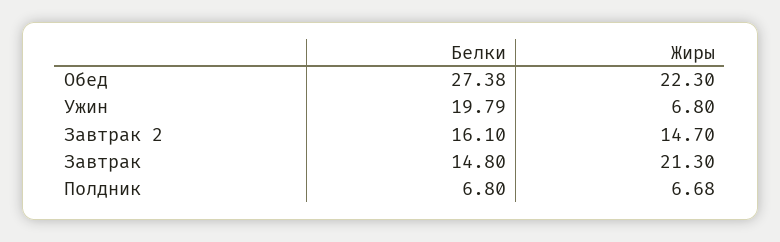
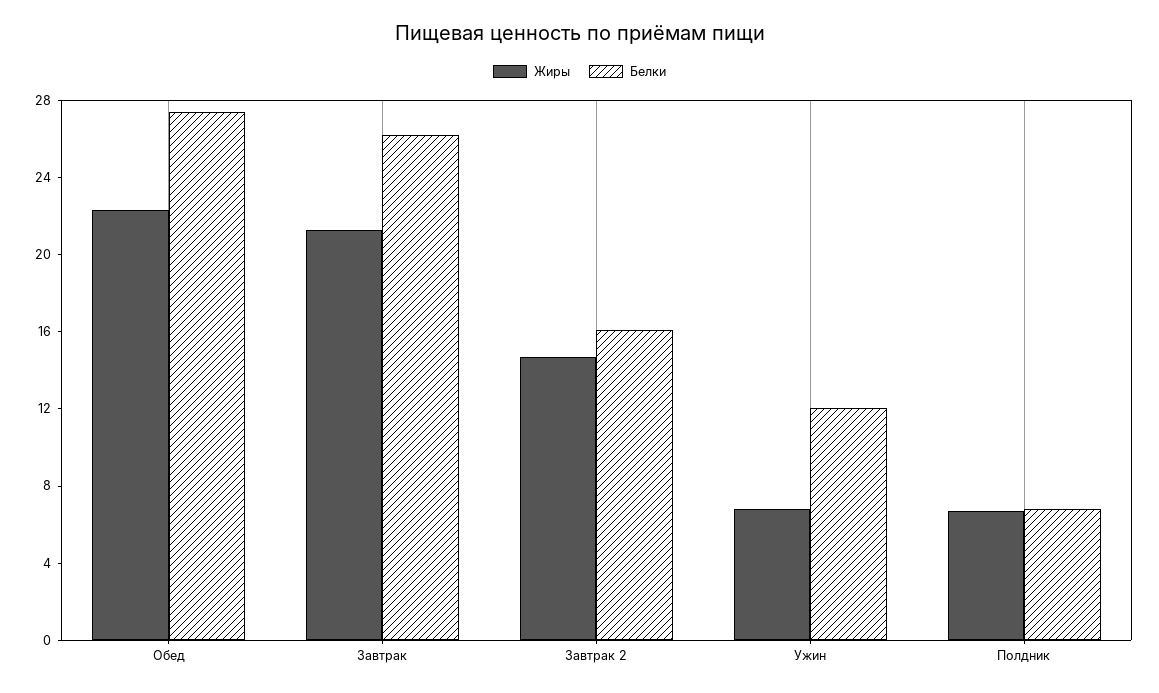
Белки, Ужин: 19.79 -> 12
Белки, Завтрак: 14.8 -> 26

